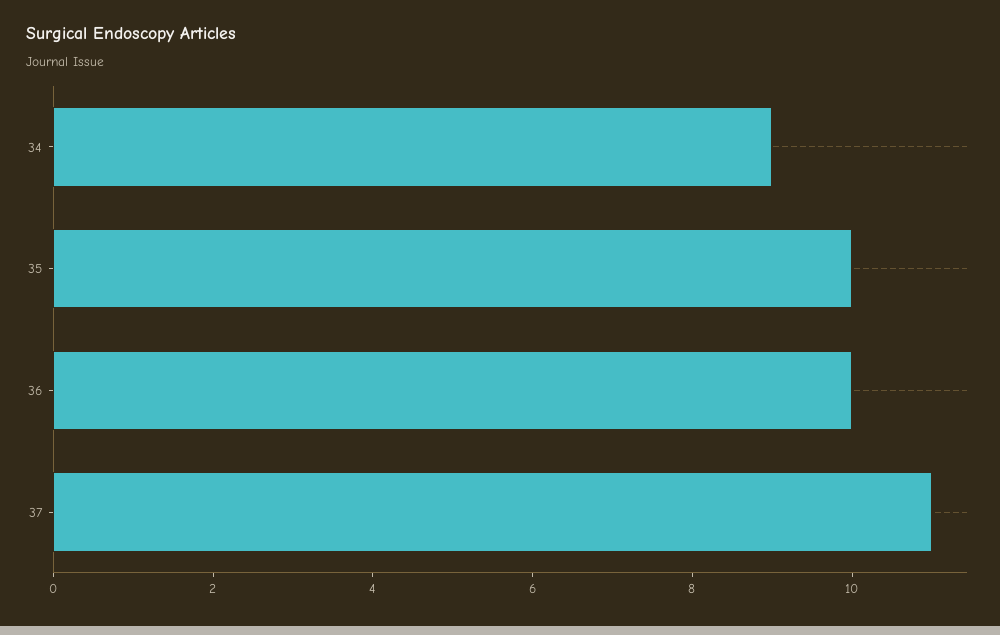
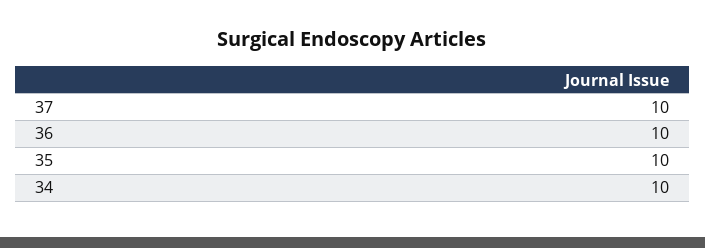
34: 9 -> 10
37: 11 -> 10

